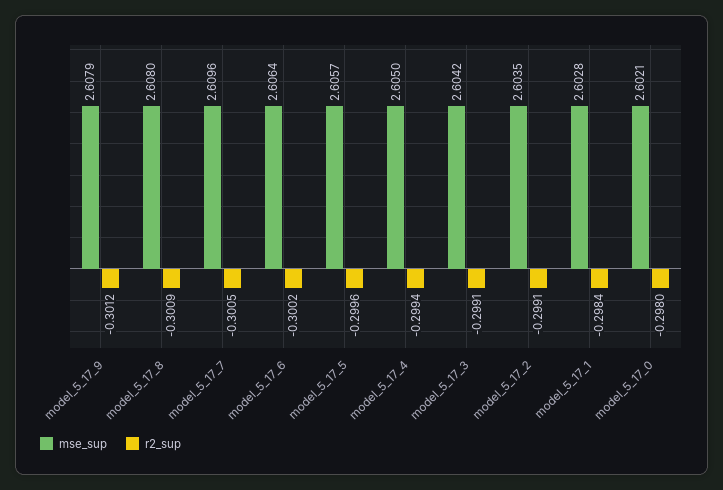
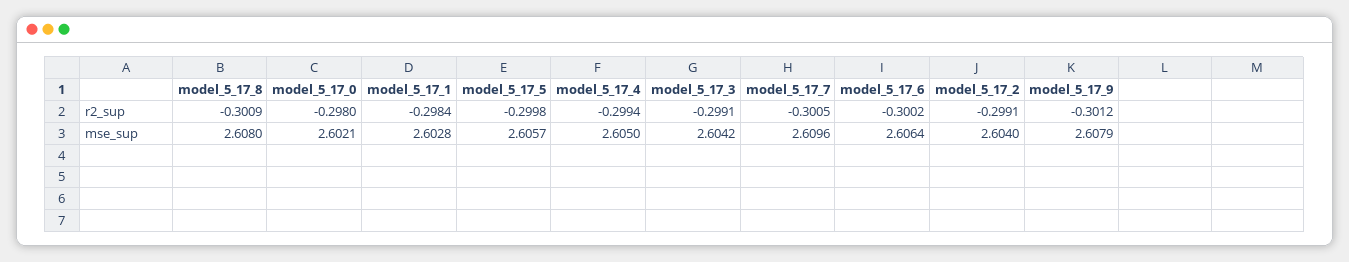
r2_sup, model_5_17_5: -0.2996 -> -0.2998
mse_sup, model_5_17_2: 2.6035 -> 2.604

